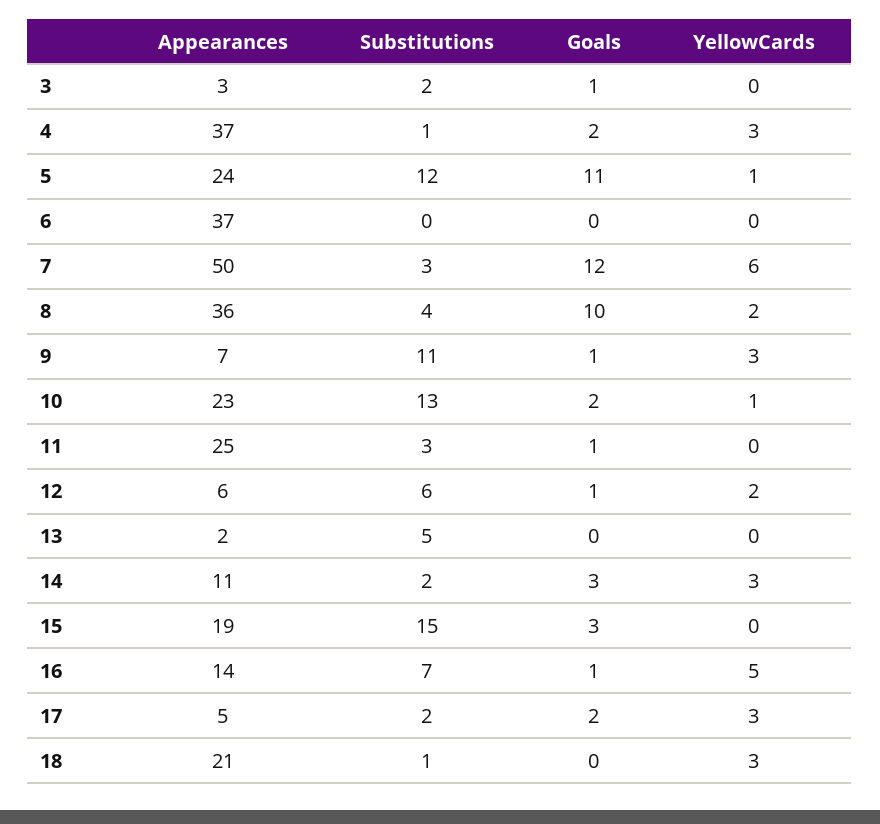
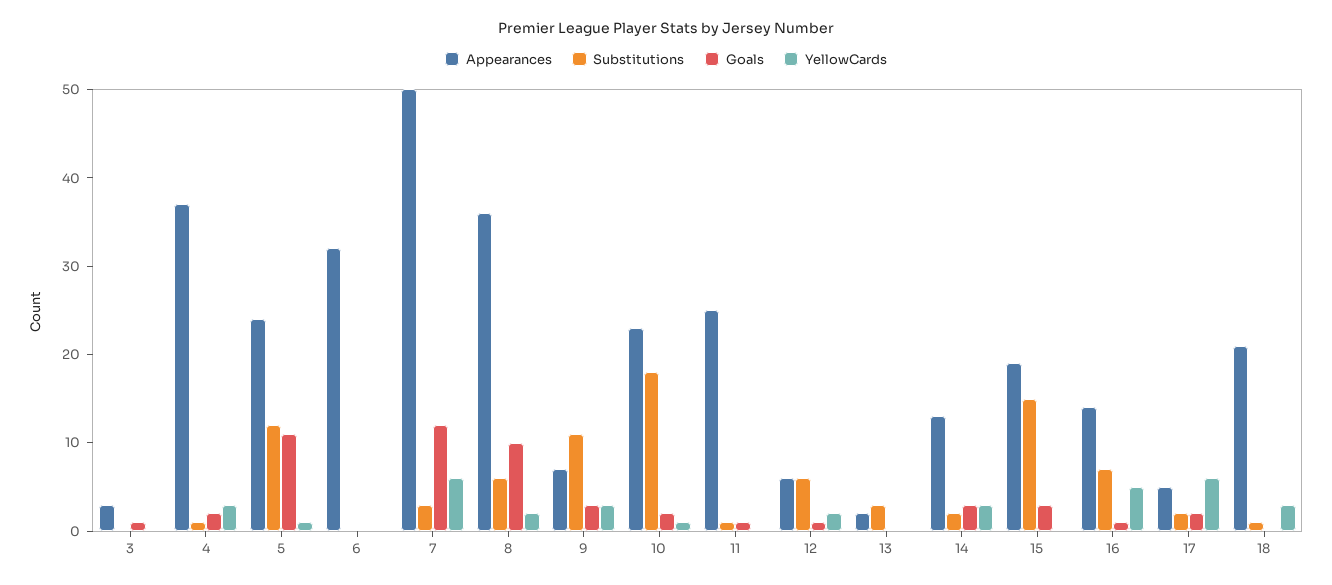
Substitutions, 3: 2 -> 0
Appearances, 6: 37 -> 32
Substitutions, 8: 4 -> 6
Goals, 9: 1 -> 3
Substitutions, 10: 13 -> 18
Substitutions, 11: 3 -> 1
Substitutions, 13: 5 -> 3
Appearances, 14: 11 -> 13
YellowCards, 17: 3 -> 6

